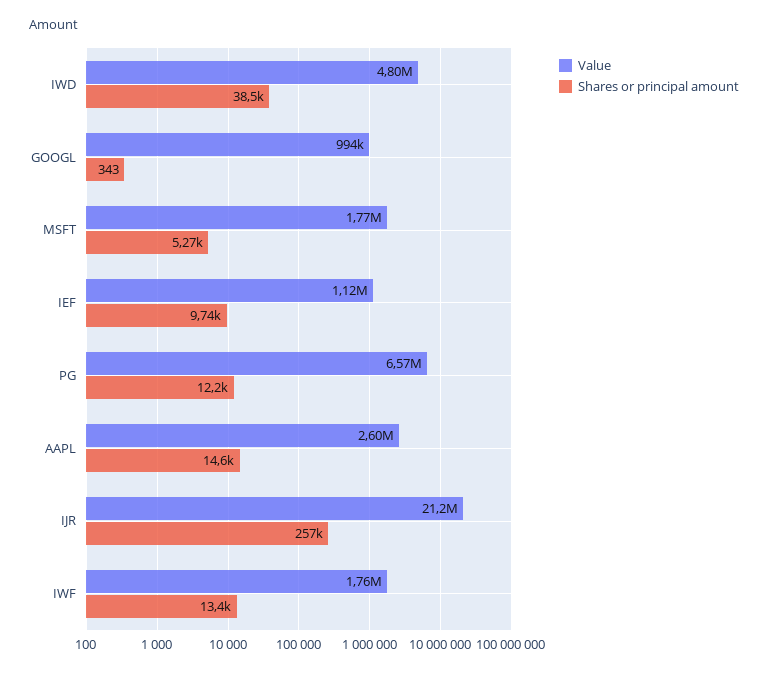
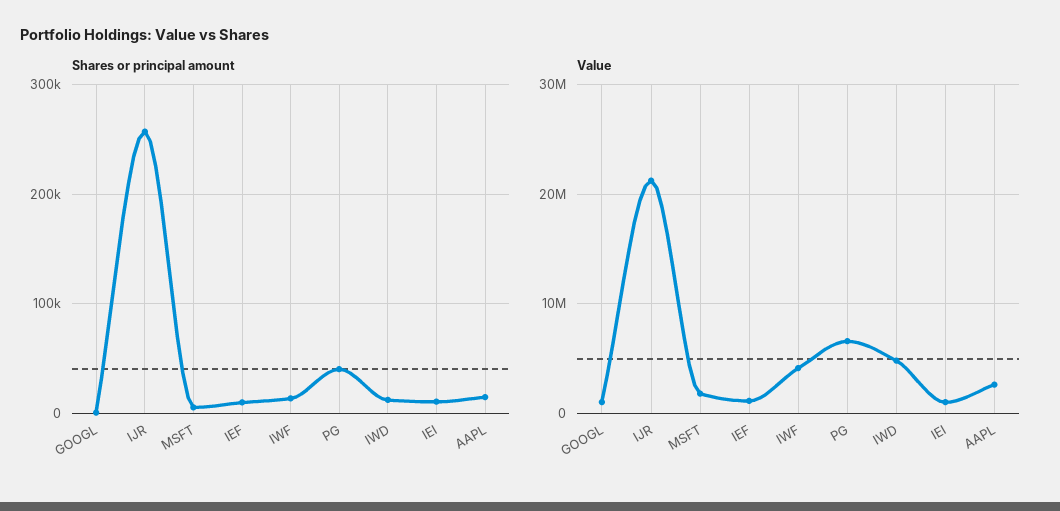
Shares or principal amount, IWD: 38500 -> 10000
Shares or principal amount, PG: 12200 -> 40000
Value, IWF: 1760000 -> 4000000
Shares or principal amount, IEI: none -> 10000
Value, IEI: none -> 1000000

